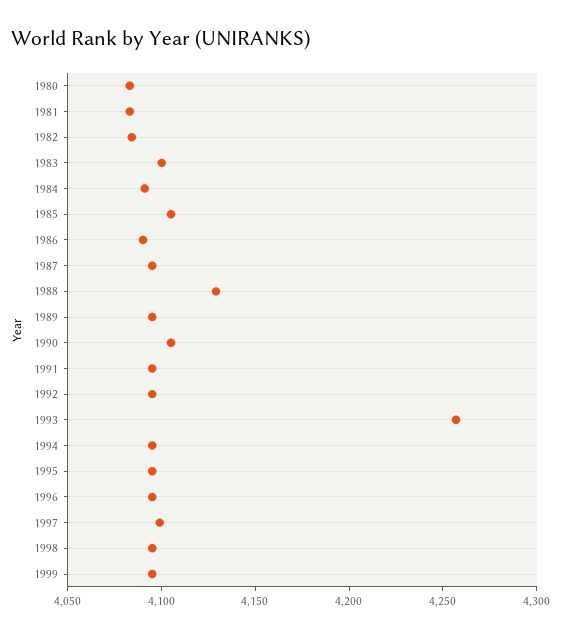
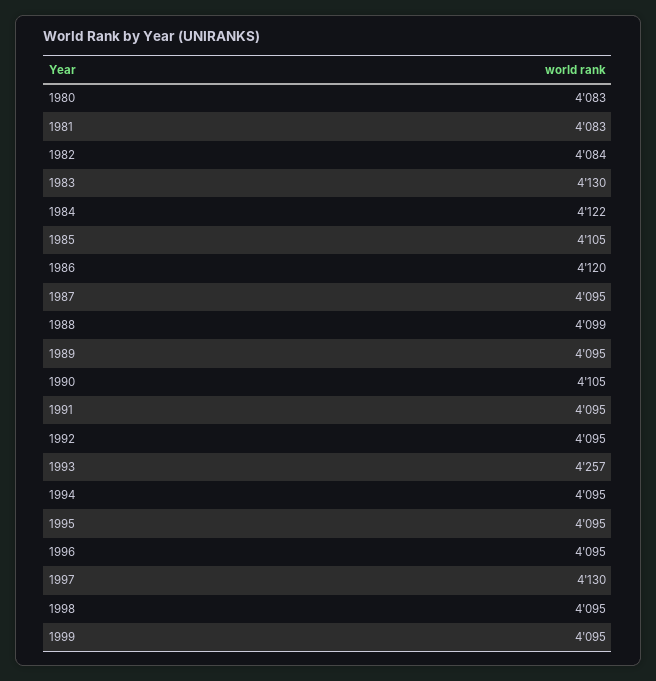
1983: 4100 -> 4130
1984: 4090 -> 4122
1986: 4090 -> 4120
1988: 4130 -> 4099
1997: 4100 -> 4130

